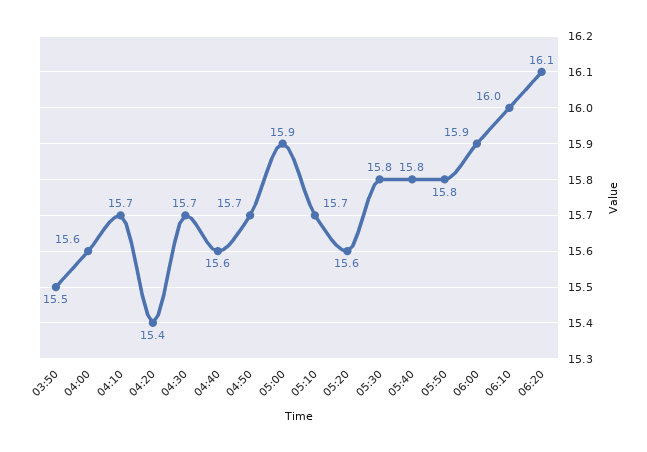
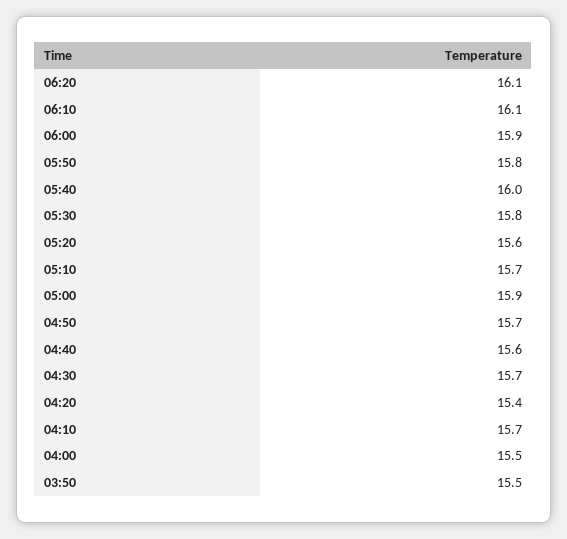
04:00: 15.6 -> 15.5
05:40: 15.8 -> 16
06:10: 16 -> 16.1

